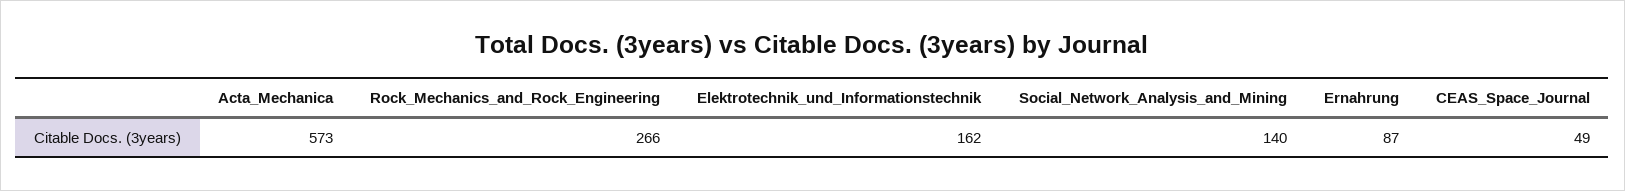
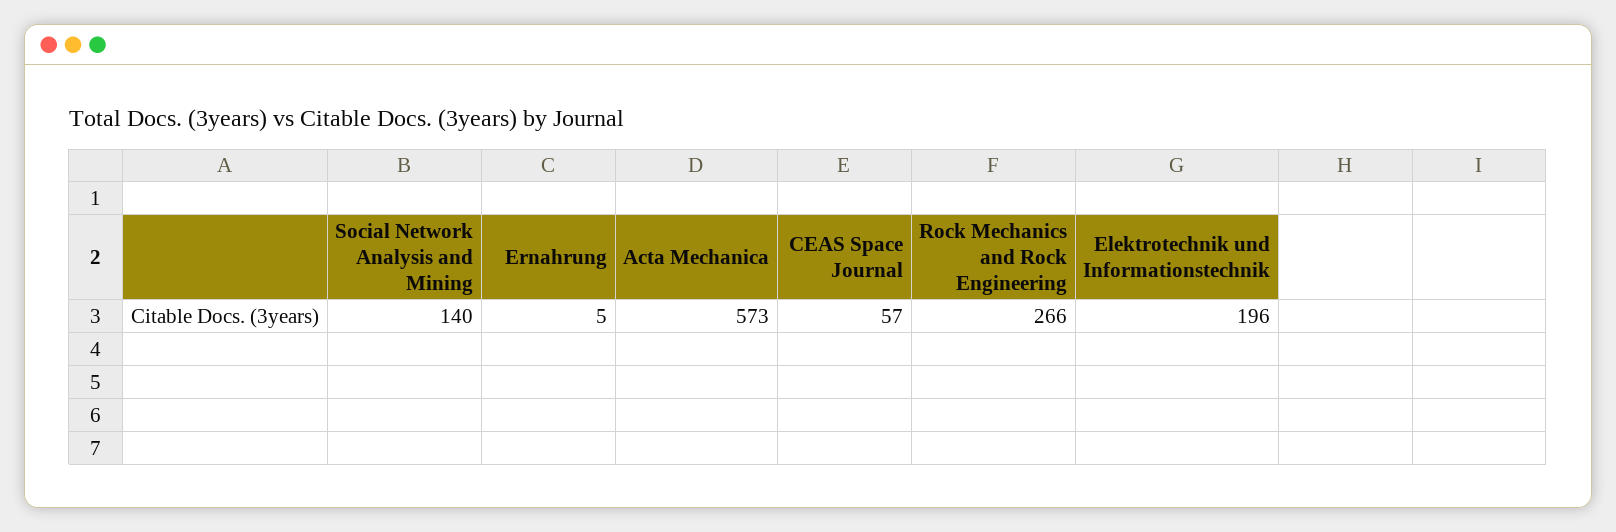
Elektrotechnik_und_Informationstechnik: 162 -> 196
Ernahrung: 87 -> 5
CEAS_Space_Journal: 49 -> 57

